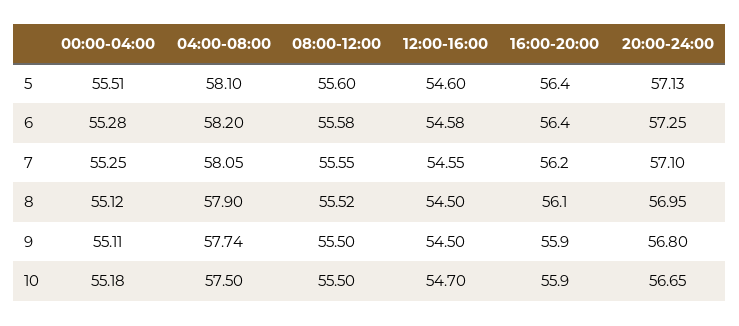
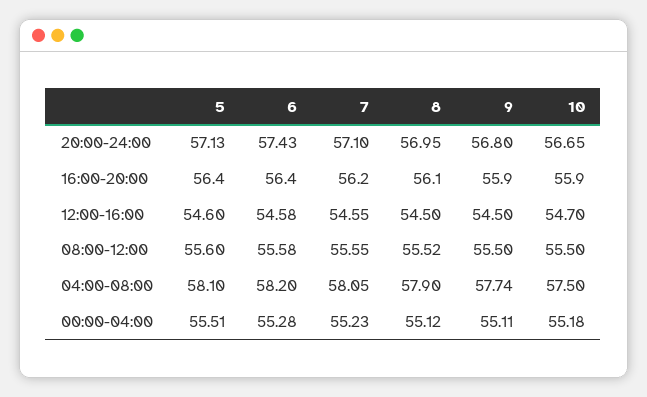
20:00-24:00, 6: 57.25 -> 57.43
00:00-04:00, 7: 55.25 -> 55.23

